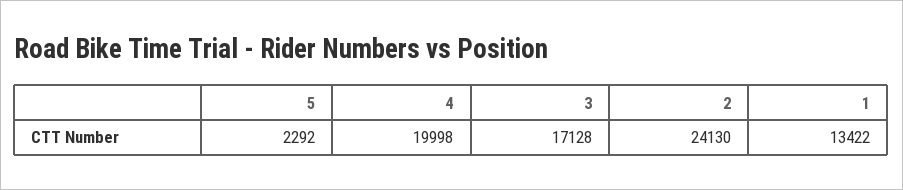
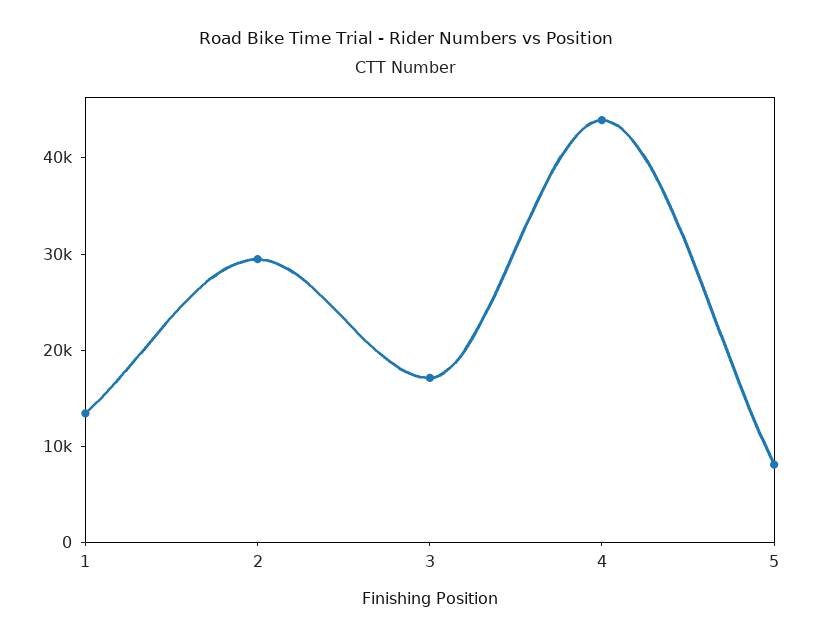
5: 2292 -> 8000
4: 19998 -> 44000
2: 24130 -> 30000

